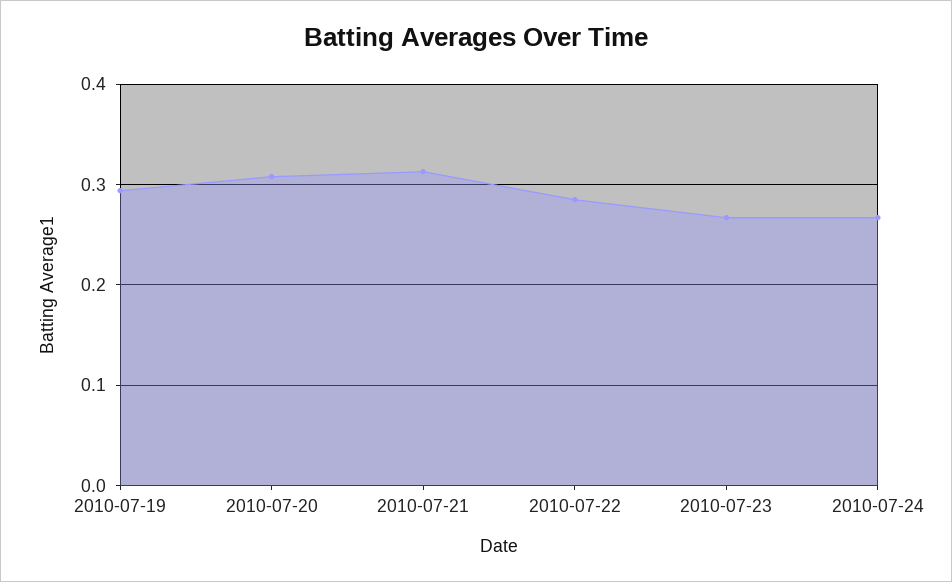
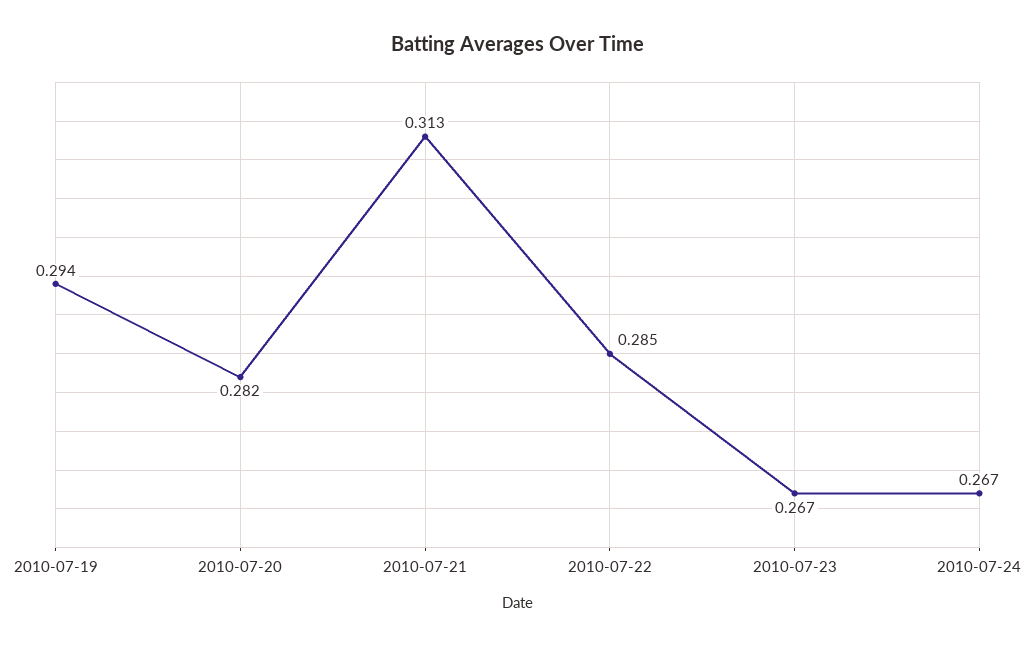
2010-07-20: 0.31 -> 0.282

